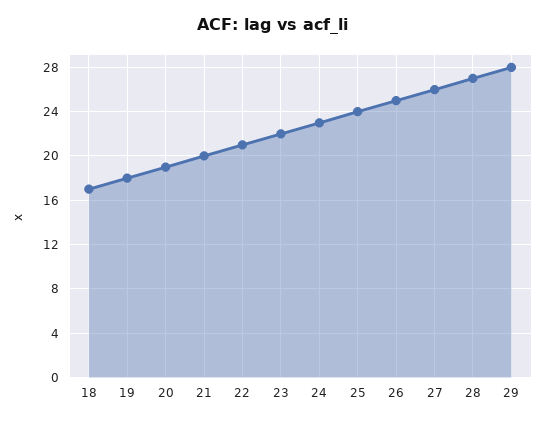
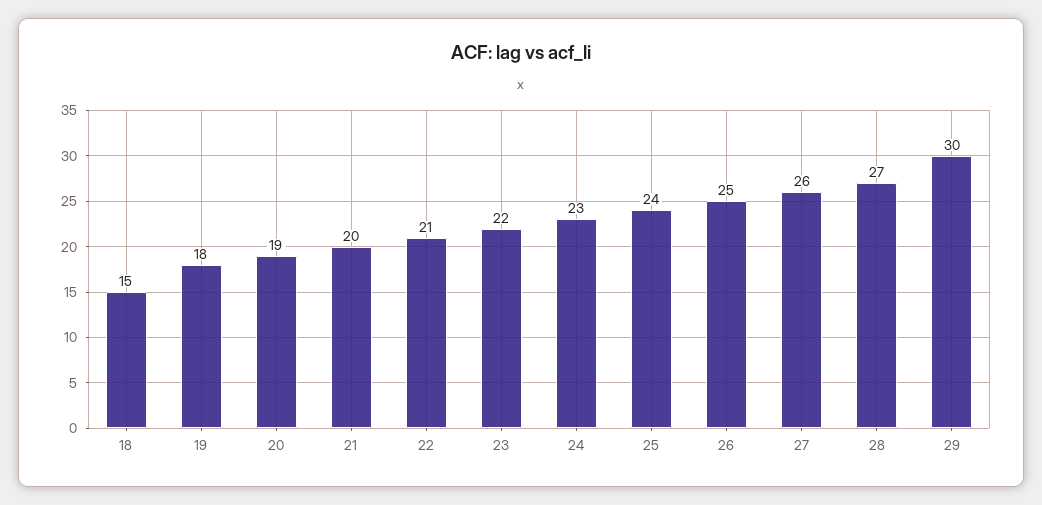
18: 17 -> 15
29: 28 -> 30

